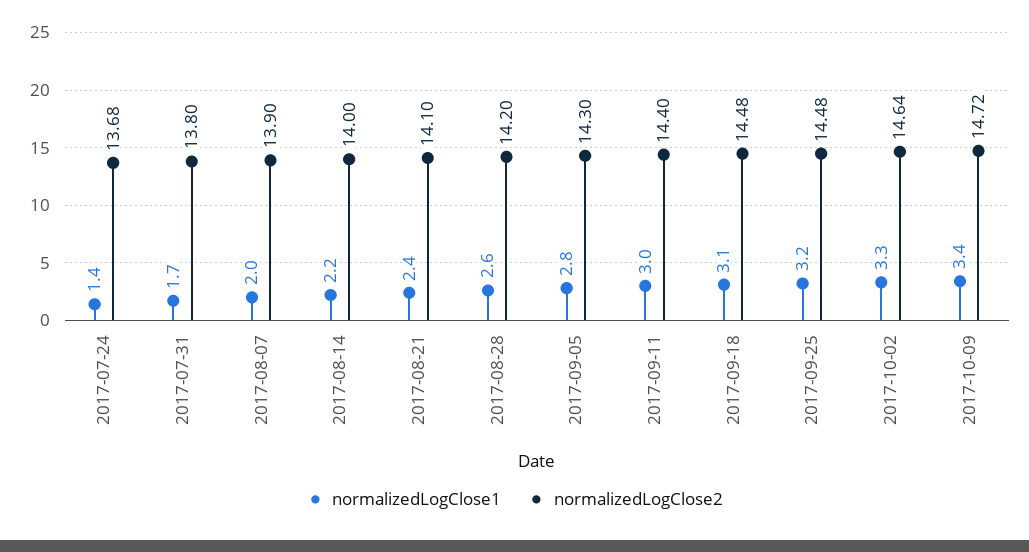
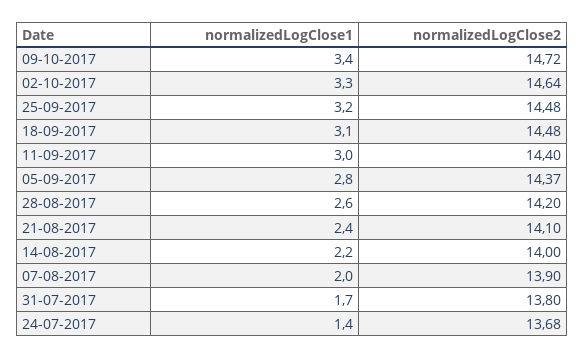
normalizedLogClose2, 2017-09-05: 14.3 -> 14.37

